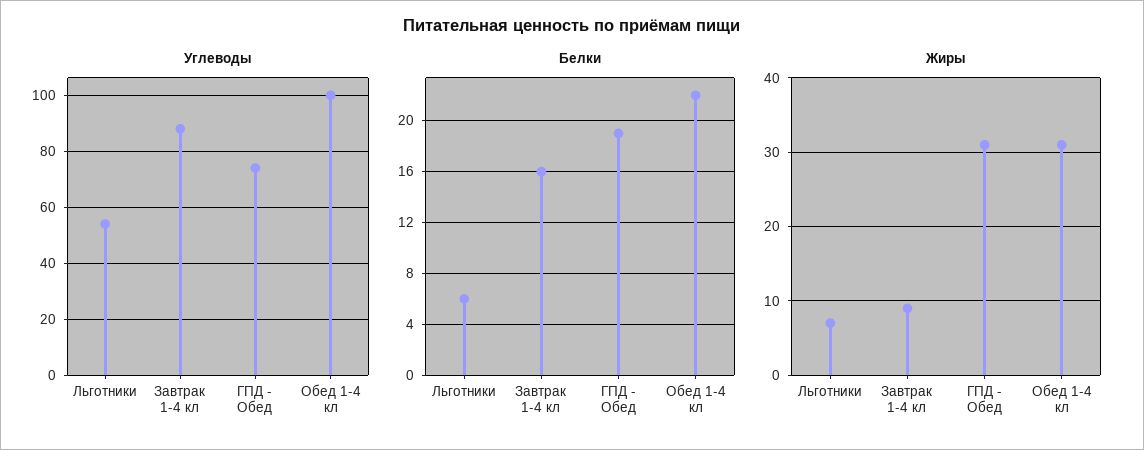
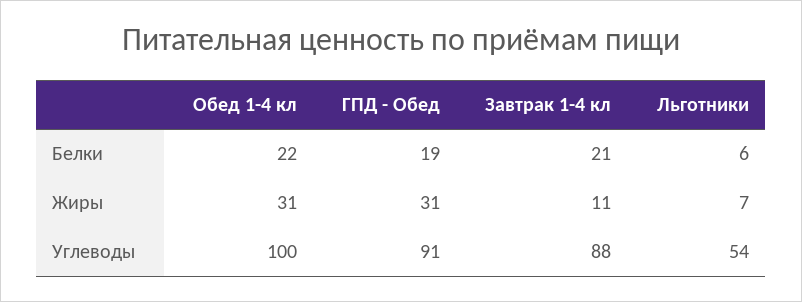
Углеводы, ГПД - Обед: 75 -> 91
Белки, Завтрак 1-4 кл: 16 -> 21
Жиры, Завтрак 1-4 кл: 9 -> 11

